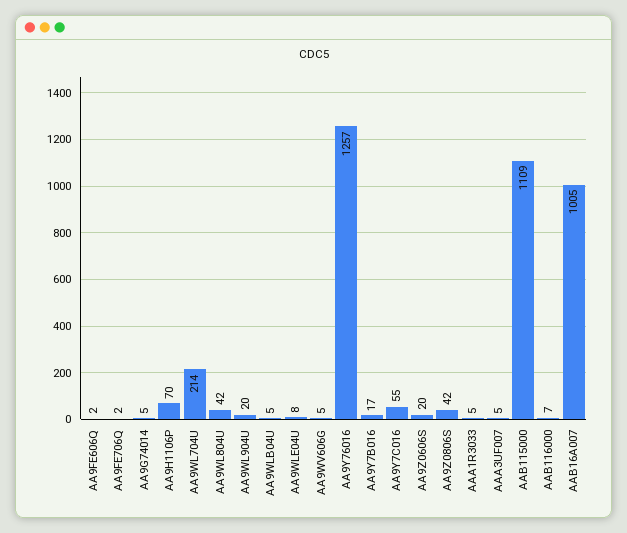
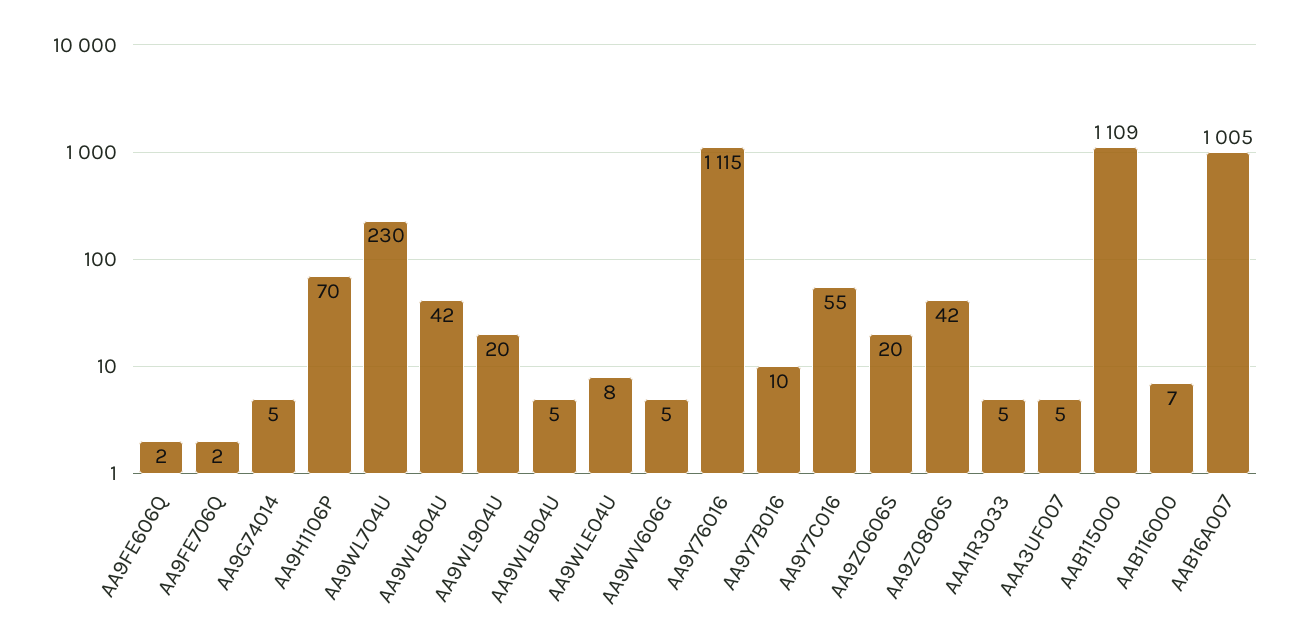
AA9WL704U: 214 -> 230
AA9Y76016: 1257 -> 1115
AA9Y7B016: 17 -> 10

